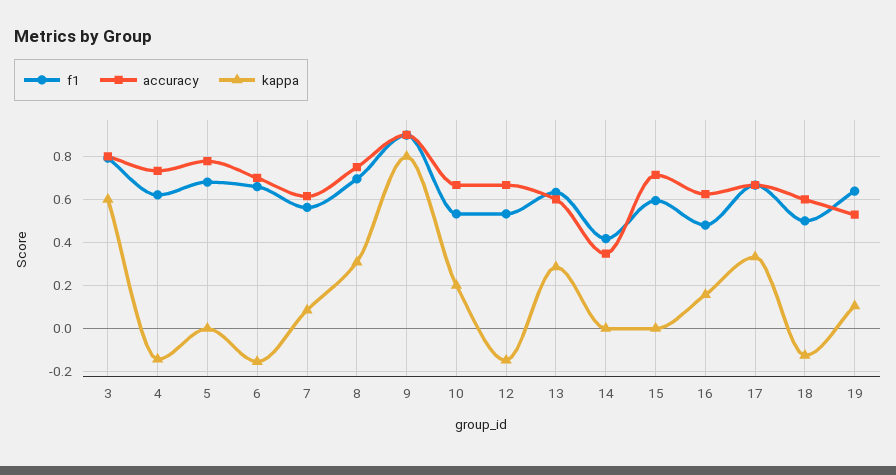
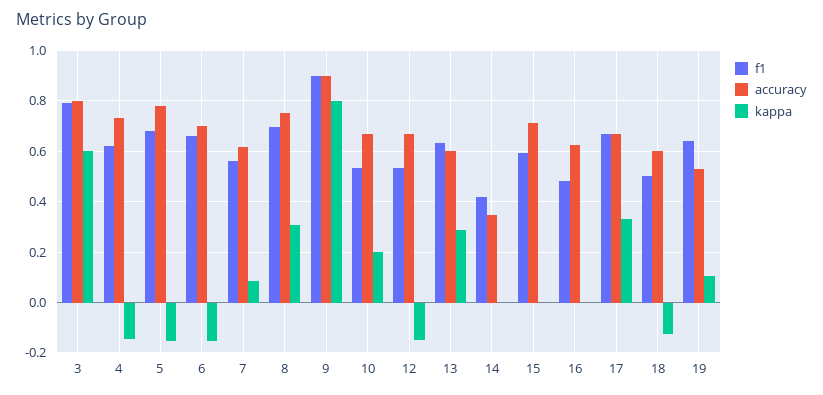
kappa, 5: 0 -> -0.15
kappa, 16: 0.15 -> 0

